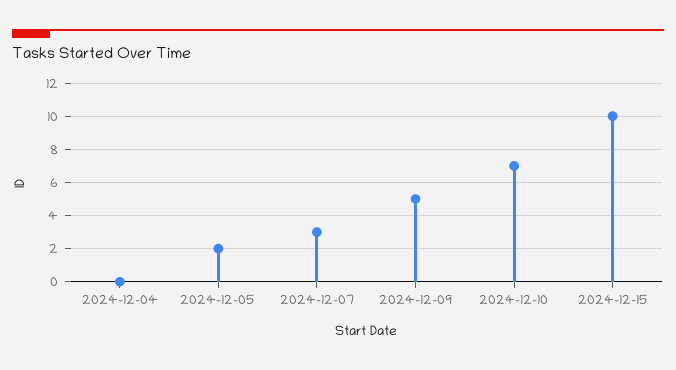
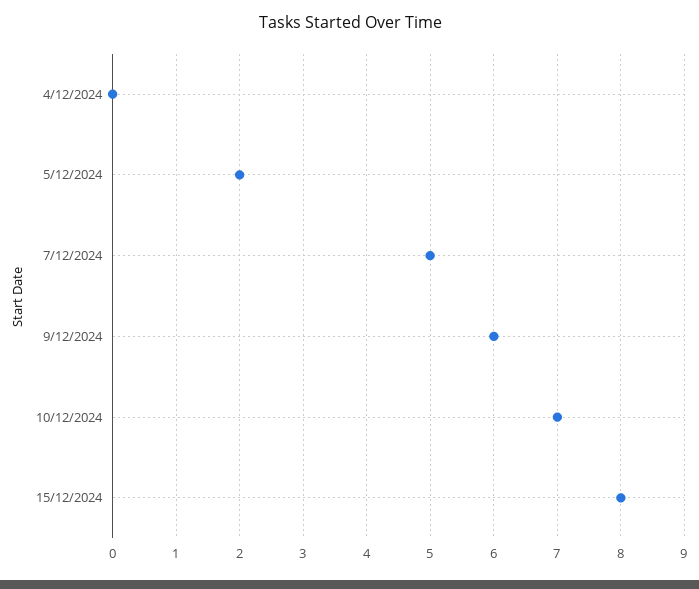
2024-12-07: 3 -> 5
2024-12-09: 5 -> 6
2024-12-15: 10 -> 8

